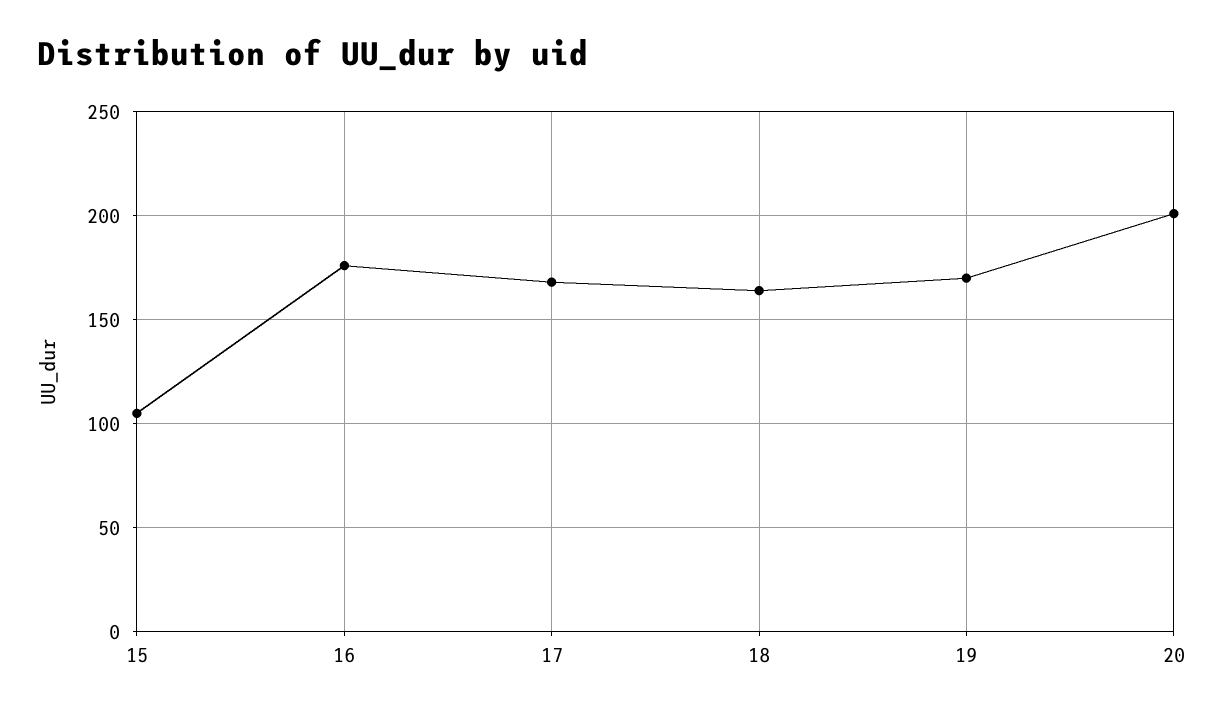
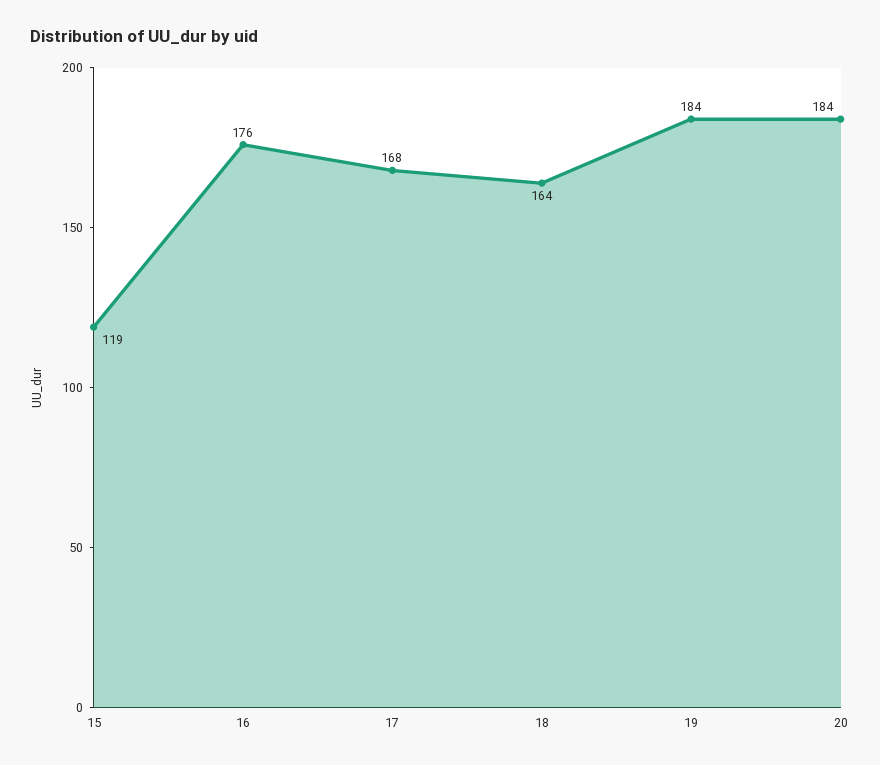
15: 105 -> 119
19: 170 -> 184
20: 200 -> 184

